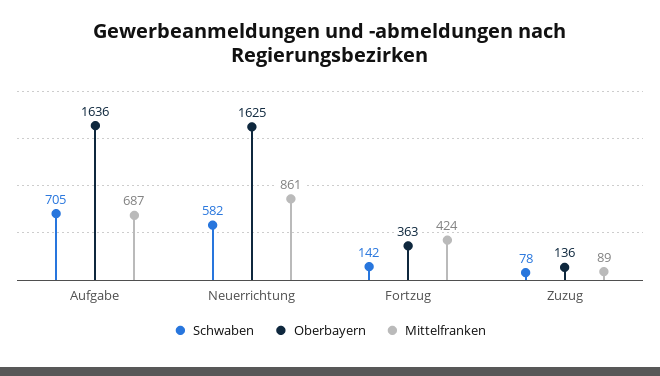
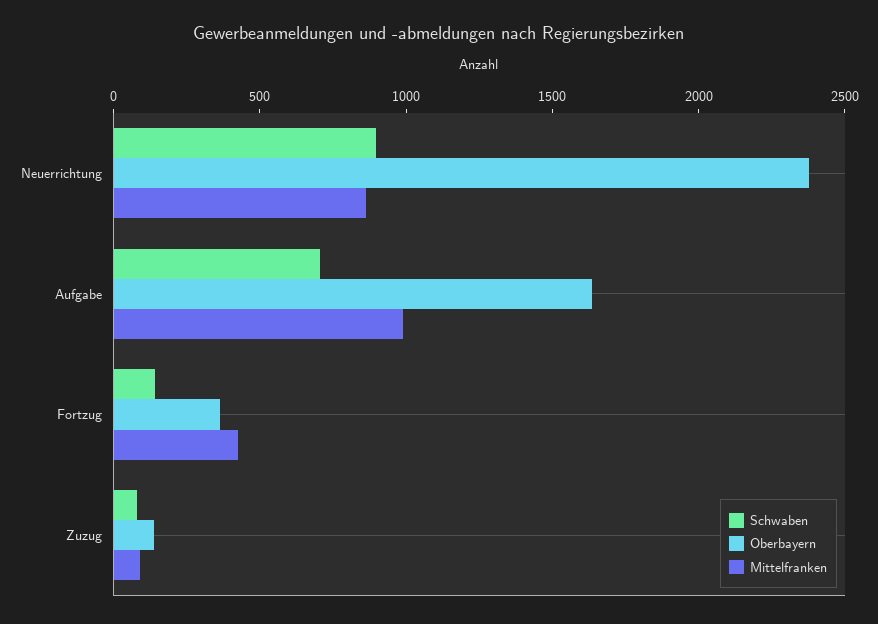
Mittelfranken, Aufgabe: 687 -> 1000
Schwaben, Neuerrichtung: 582 -> 900
Oberbayern, Neuerrichtung: 1625 -> 2400

